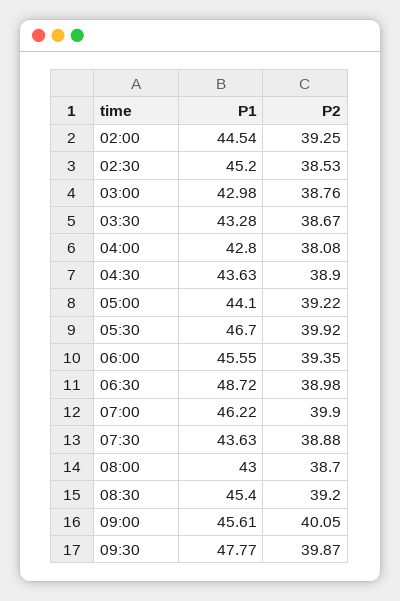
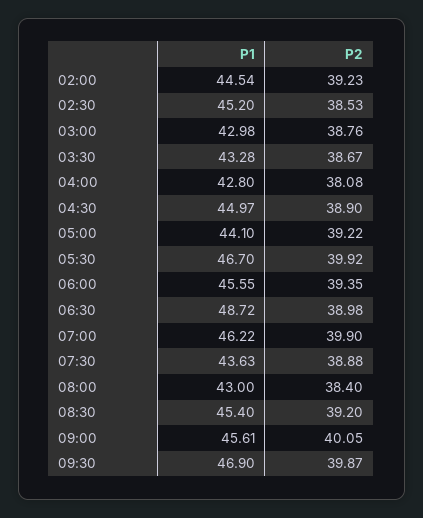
P2, 02:00: 39.25 -> 39.23
P1, 04:30: 43.63 -> 44.97
P2, 08:00: 38.7 -> 38.4
P1, 09:30: 47.77 -> 46.9

